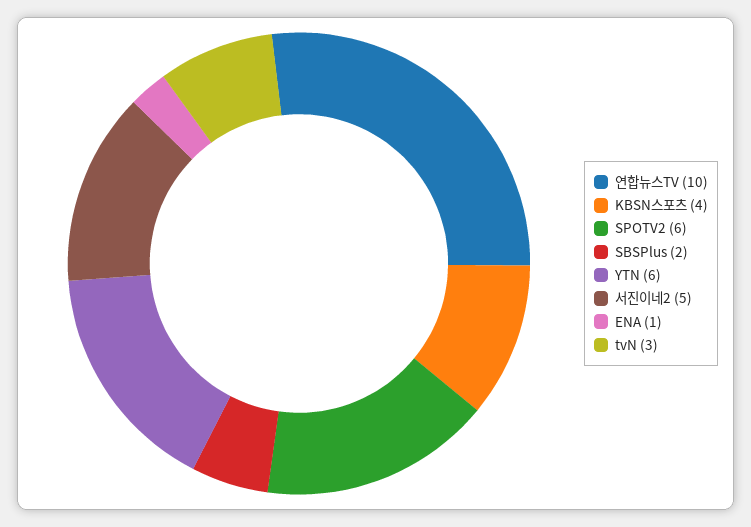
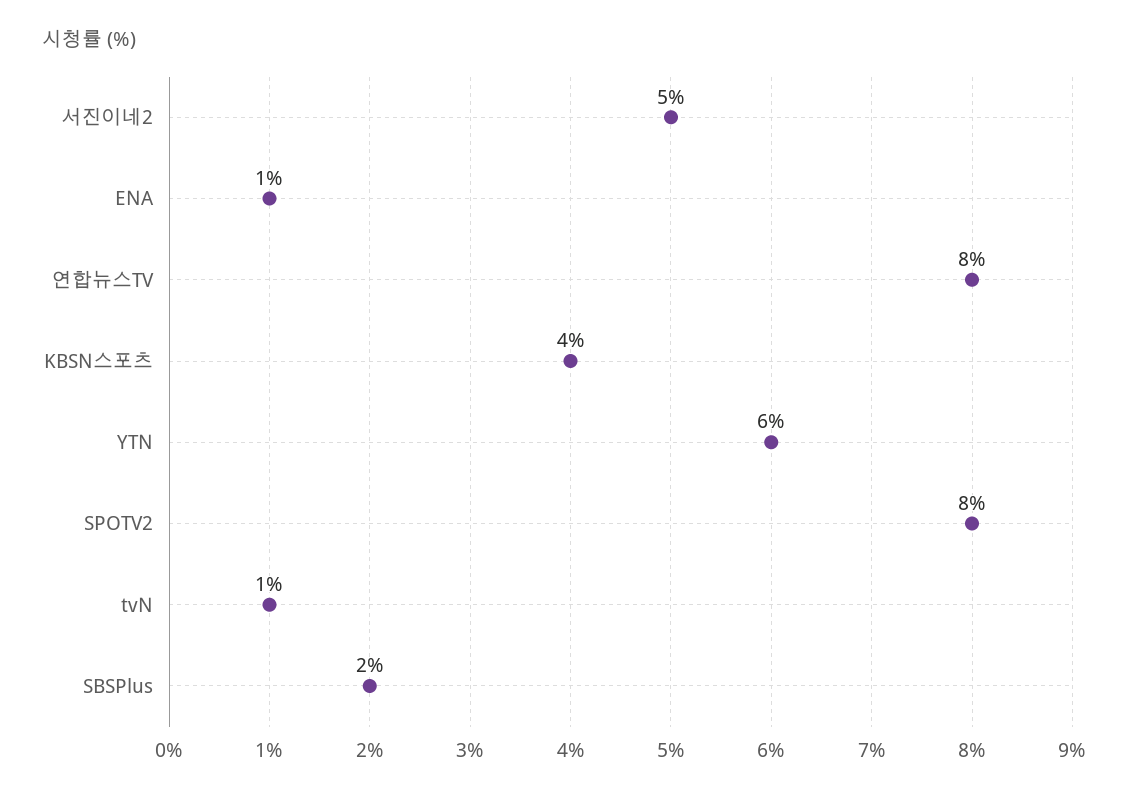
연합뉴스TV: 10 -> 8
SPOTV2: 6 -> 8
tvN: 3 -> 1

